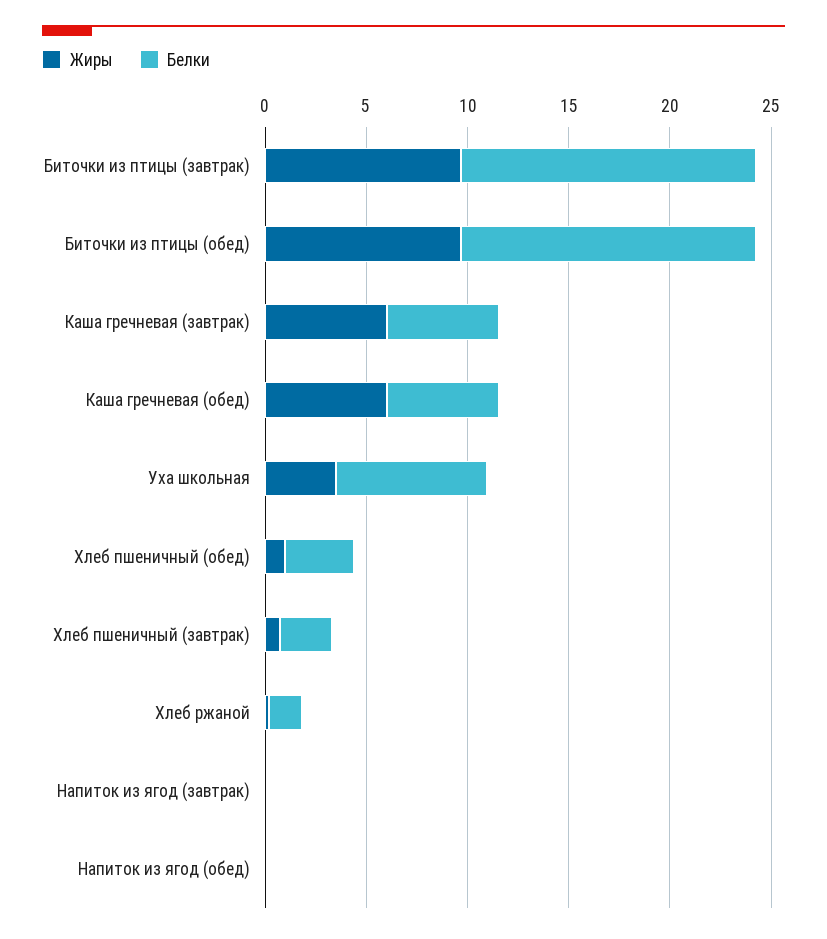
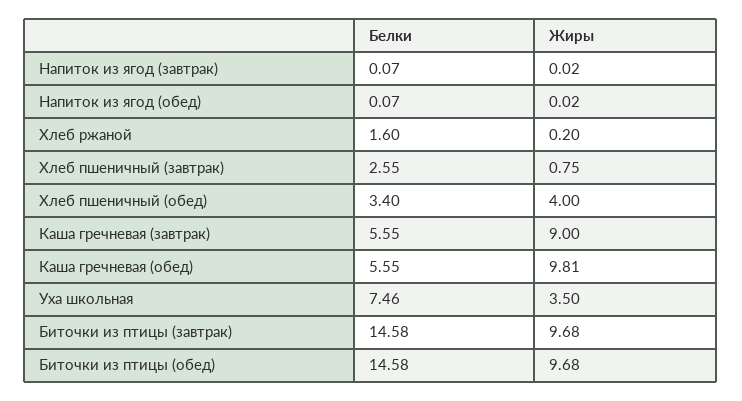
Жиры, Каша гречневая (завтрак): 6 -> 9
Жиры, Каша гречневая (обед): 6 -> 9.81
Жиры, Хлеб пшеничный (обед): 1 -> 4

